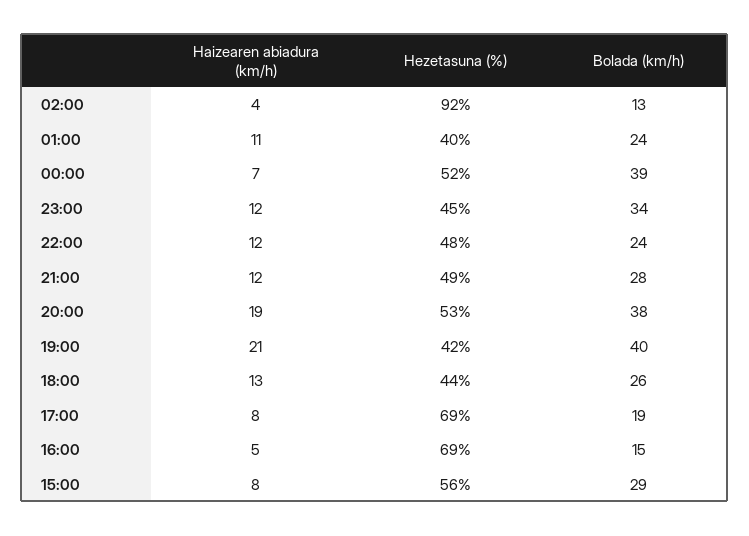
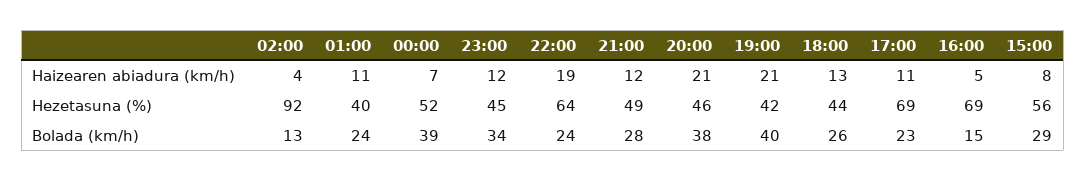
Haizearen abiadura (km/h), 22:00: 12 -> 19
Hezetasuna (%), 22:00: 48 -> 64
Haizearen abiadura (km/h), 20:00: 19 -> 21
Hezetasuna (%), 20:00: 53 -> 46
Haizearen abiadura (km/h), 17:00: 8 -> 11
Bolada (km/h), 17:00: 19 -> 23

